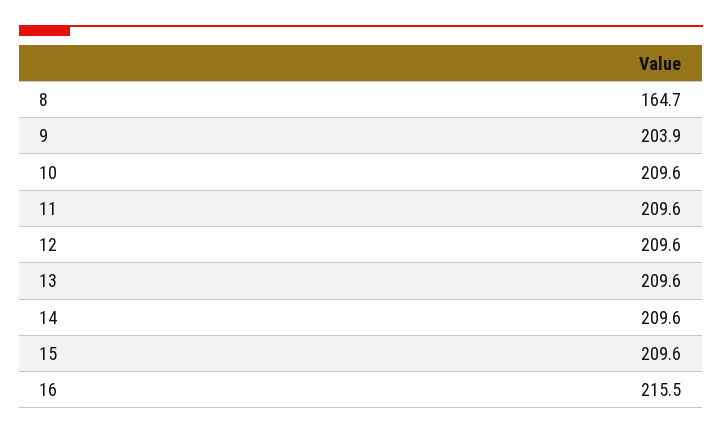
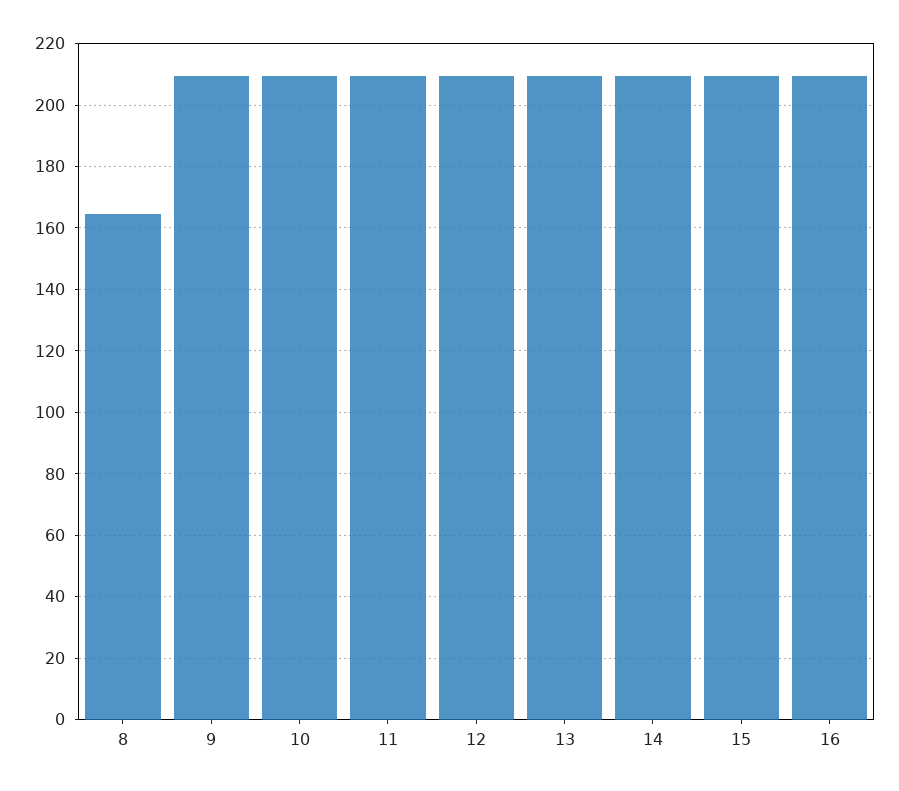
9: 203.9 -> 210
16: 215.5 -> 210

